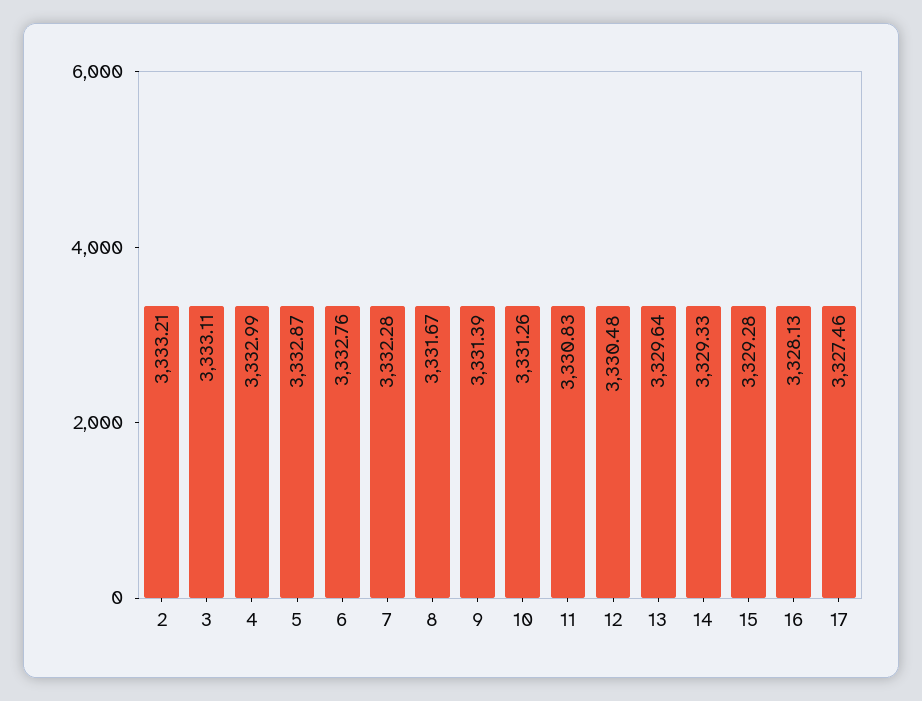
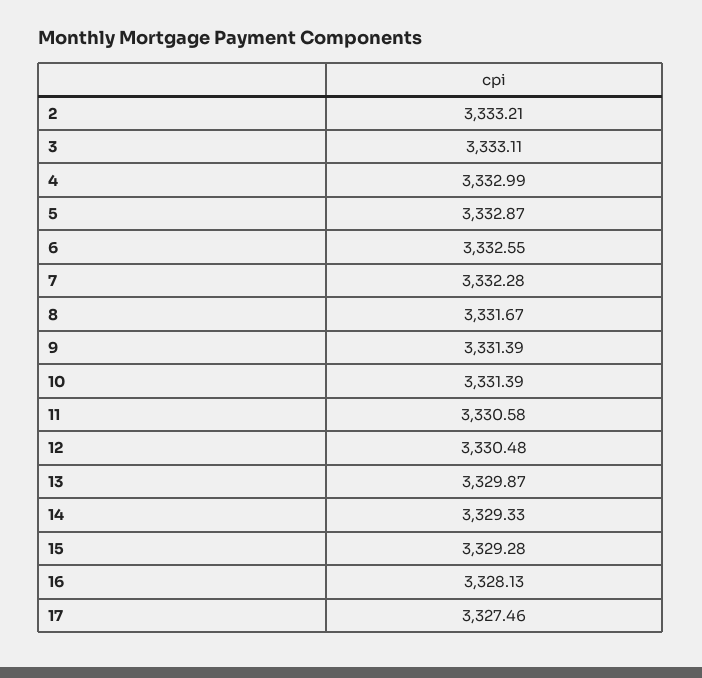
6: 3332.76 -> 3332.55
10: 3331.26 -> 3331.39
11: 3330.83 -> 3330.58
13: 3329.64 -> 3329.87

